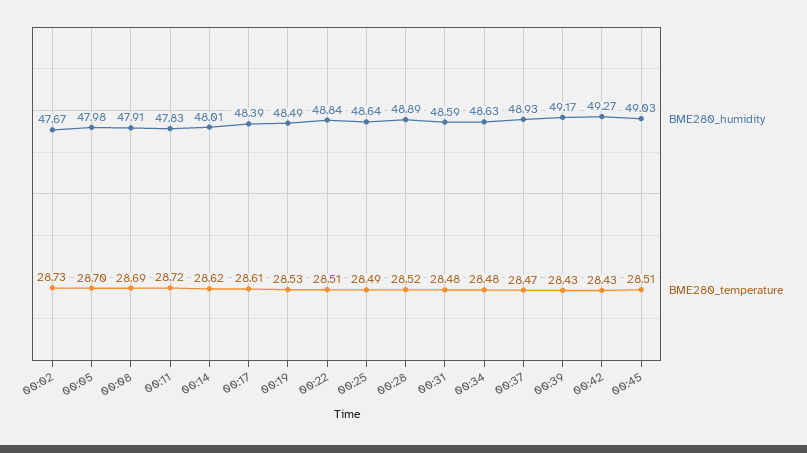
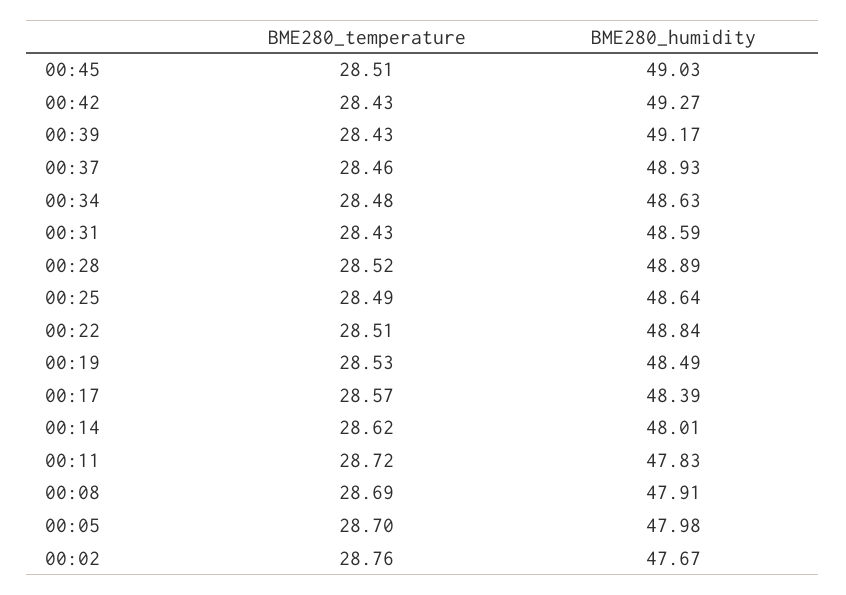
BME280_temperature, 00:02: 28.73 -> 28.76
BME280_temperature, 00:17: 28.61 -> 28.57
BME280_temperature, 00:31: 28.48 -> 28.43
BME280_temperature, 00:37: 28.47 -> 28.46

